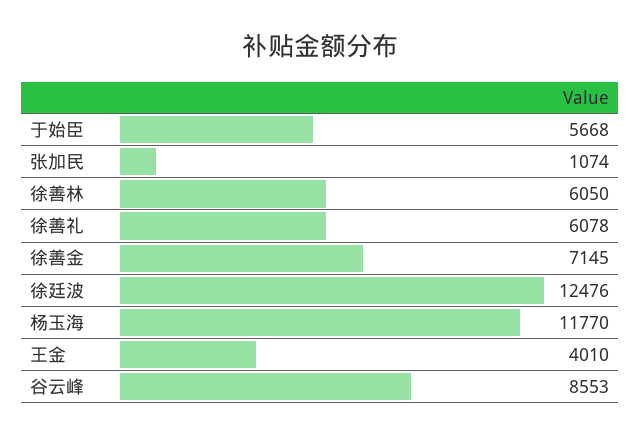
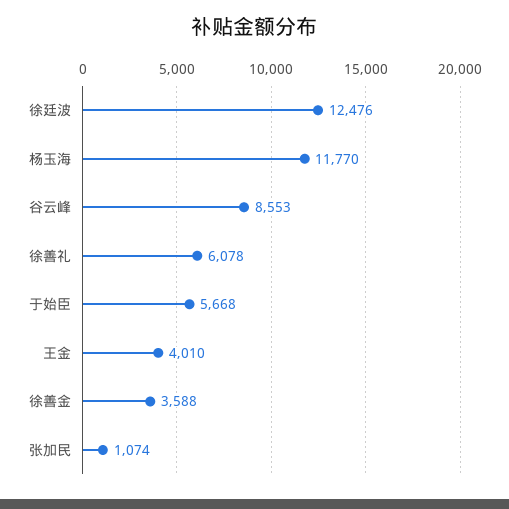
徐善林: 6050 -> none
徐善金: 7145 -> 3588

